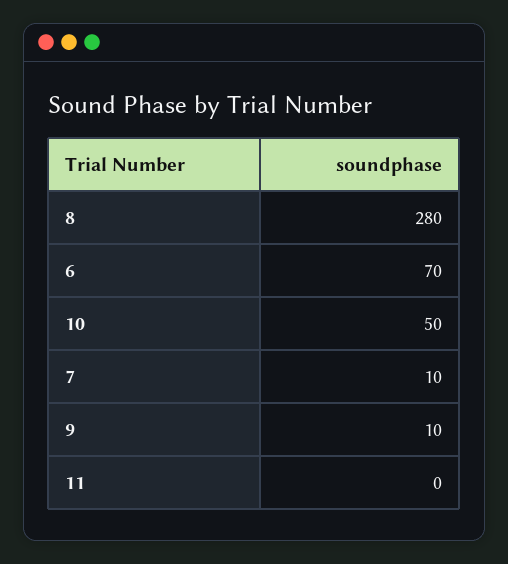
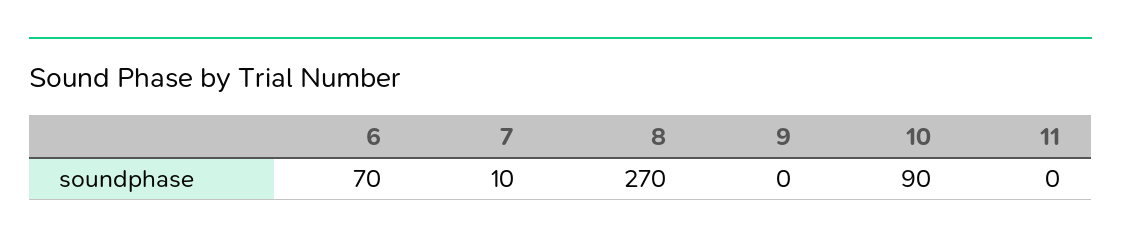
8: 280 -> 270
10: 50 -> 90
9: 10 -> 0

